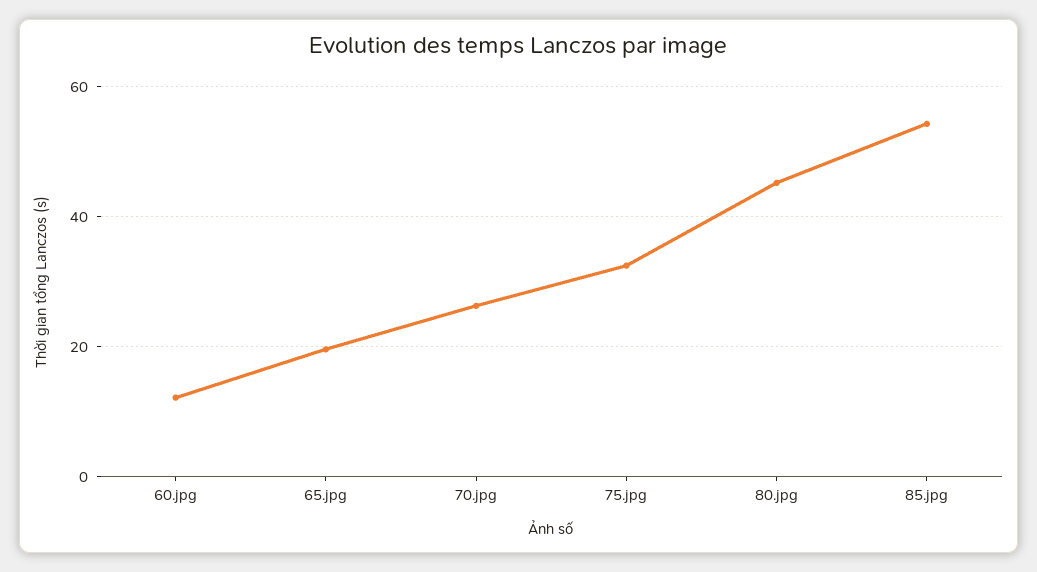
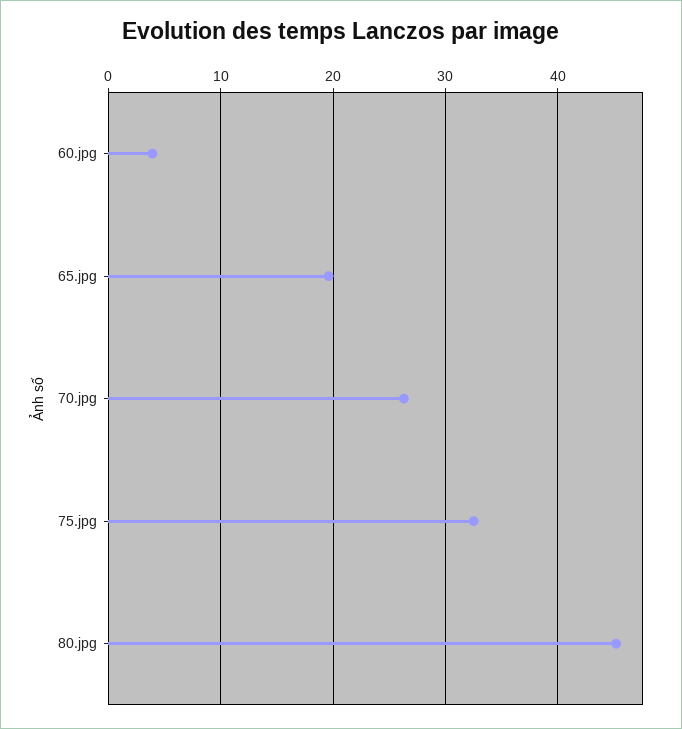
60.jpg: 12 -> 4
85.jpg: 54 -> none

